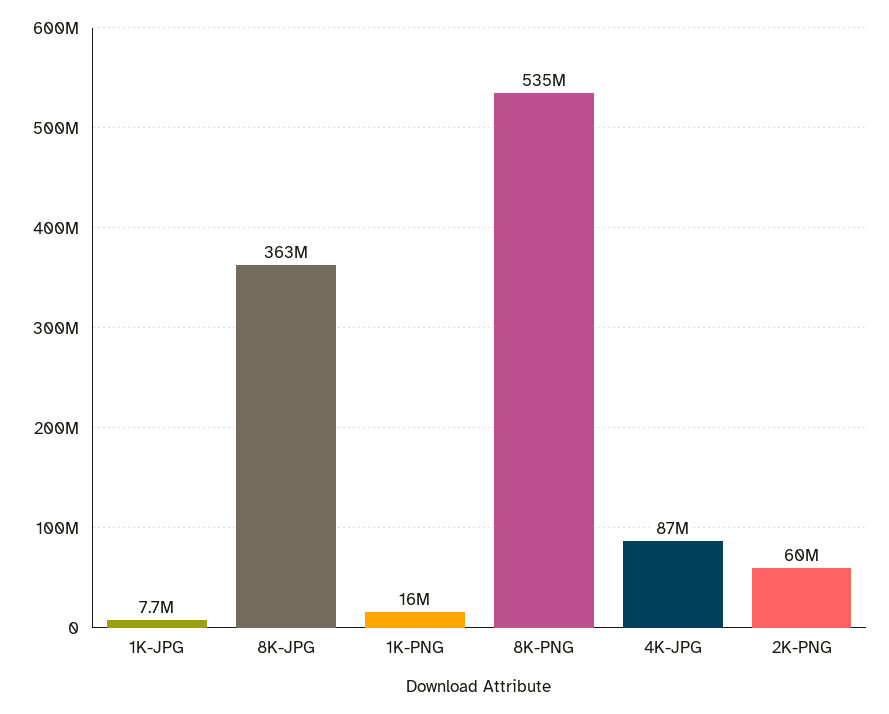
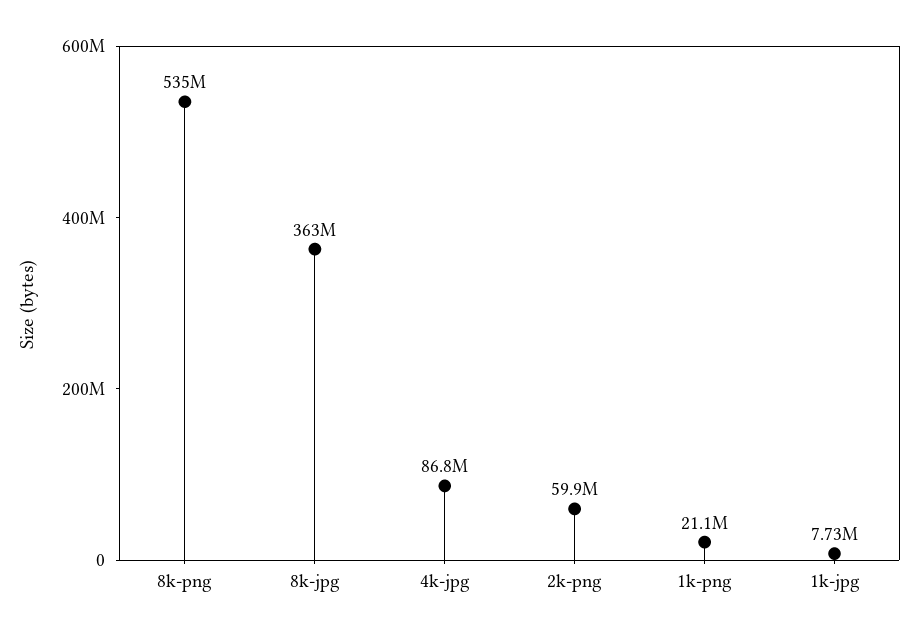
1K-PNG: 16000000 -> 21100000

